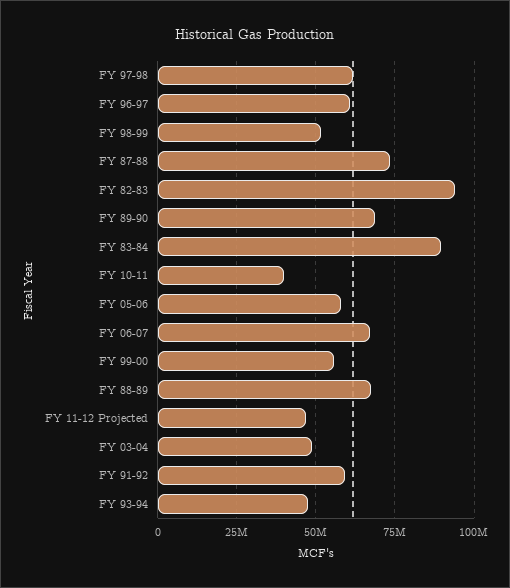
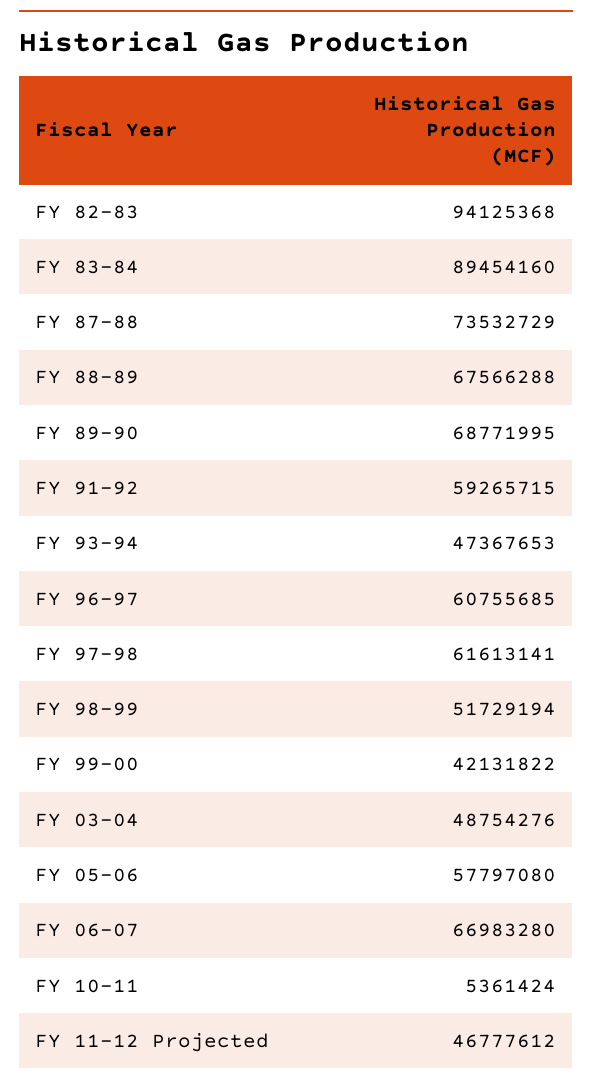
FY 10-11: 40000000 -> 5361424
FY 99-00: 55000000 -> 42131822

